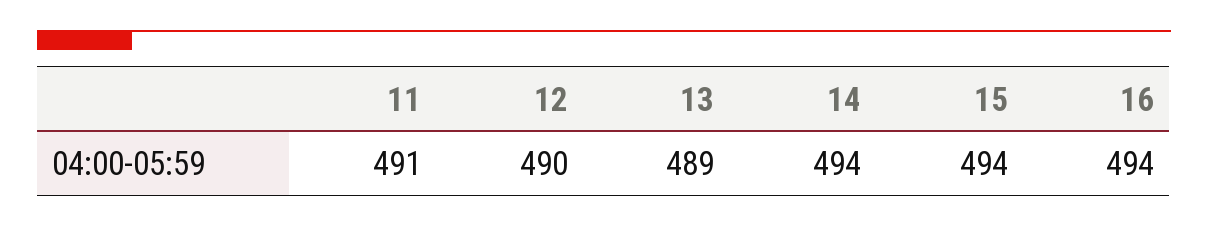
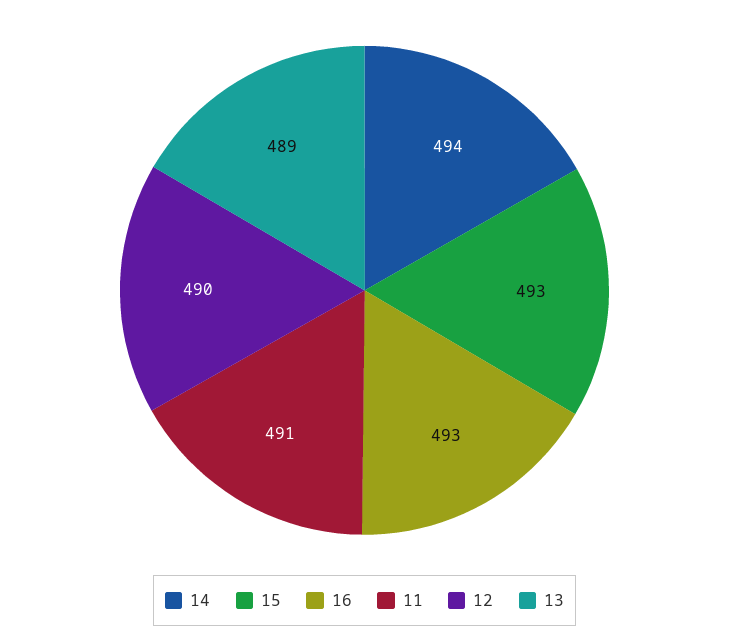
15: 494 -> 493
16: 494 -> 493

